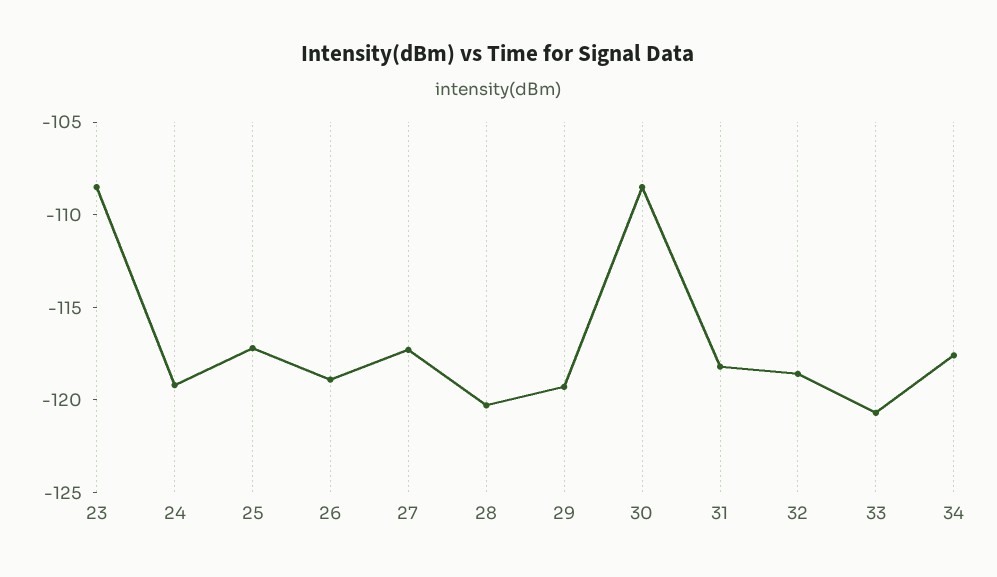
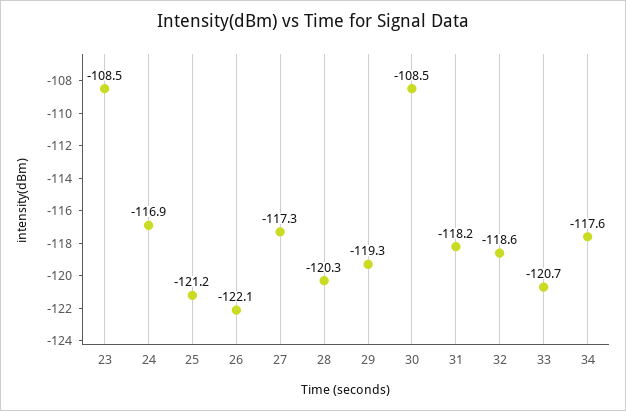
24: -119 -> -116.9
25: -117 -> -121.2
26: -119 -> -122.1

